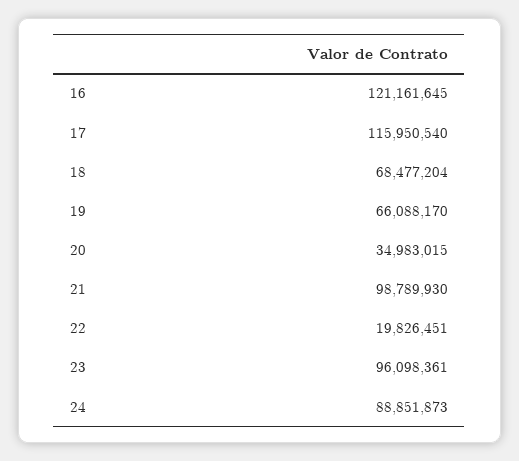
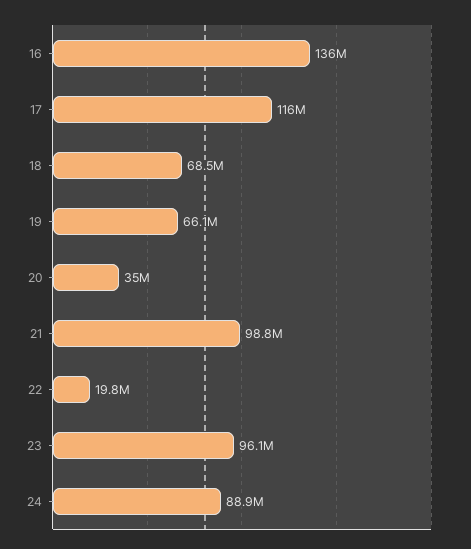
16: 121161645 -> 136000000

